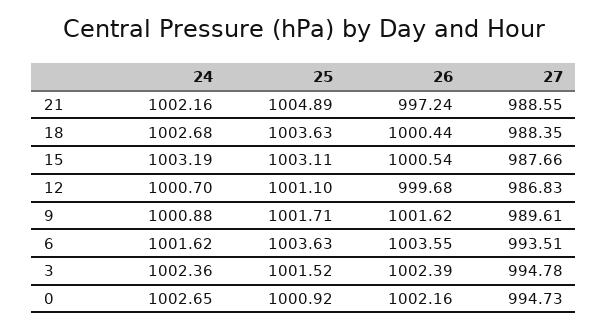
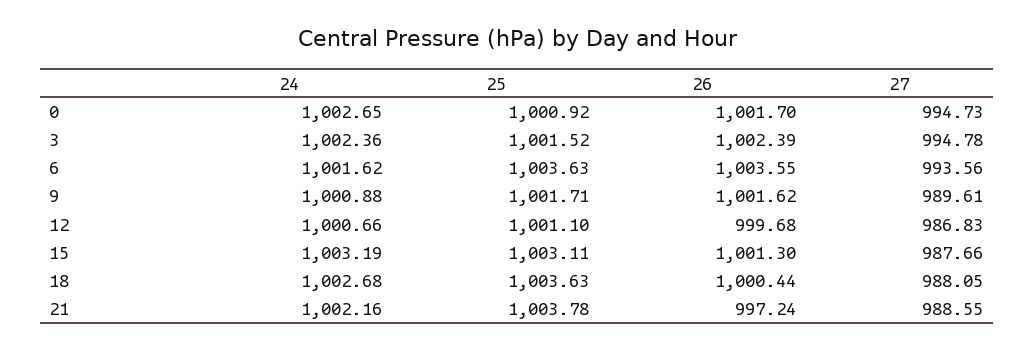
25, 21: 1004.89 -> 1003.78
27, 18: 988.35 -> 988.05
26, 15: 1000.54 -> 1001.3
24, 12: 1000.7 -> 1000.66
27, 6: 993.51 -> 993.56
26, 0: 1002.16 -> 1001.7

